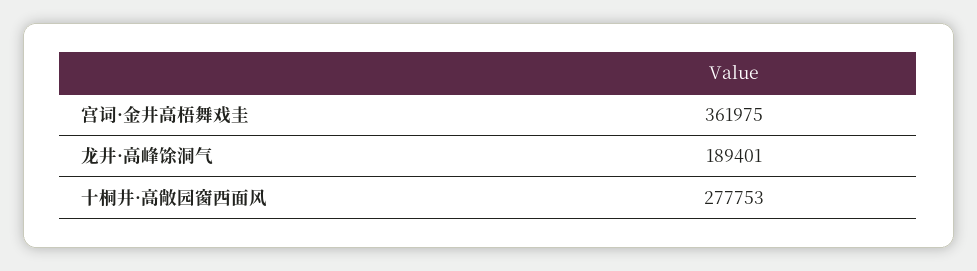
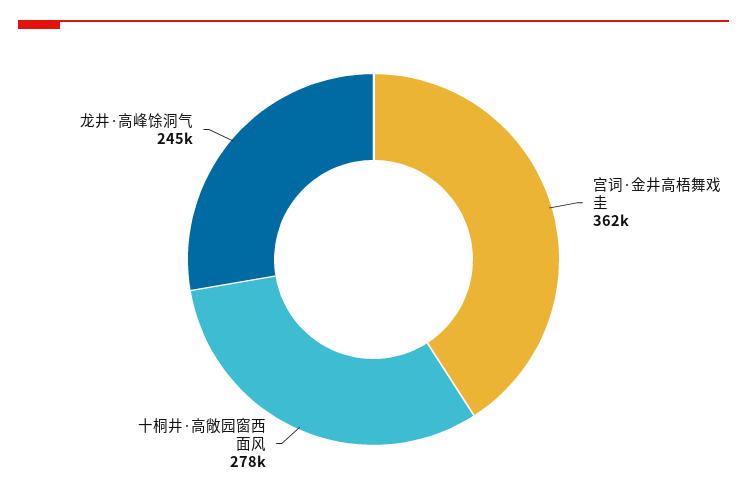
龙井·高峰馀洞气: 189401 -> 245000

